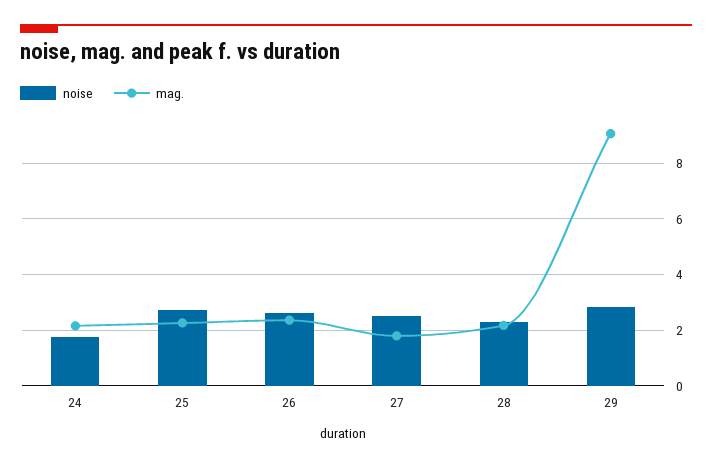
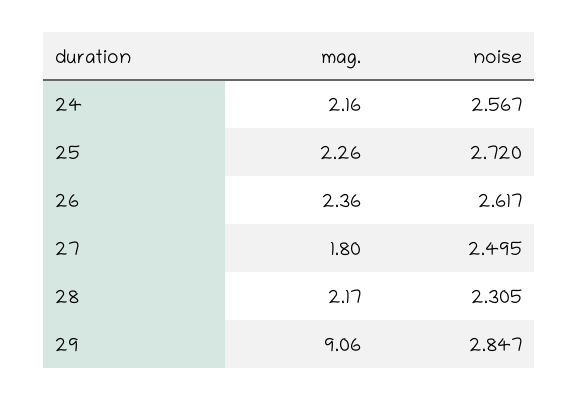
noise, 24: 1.75 -> 2.567

